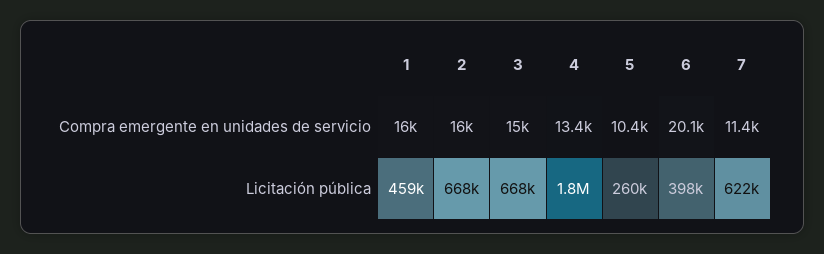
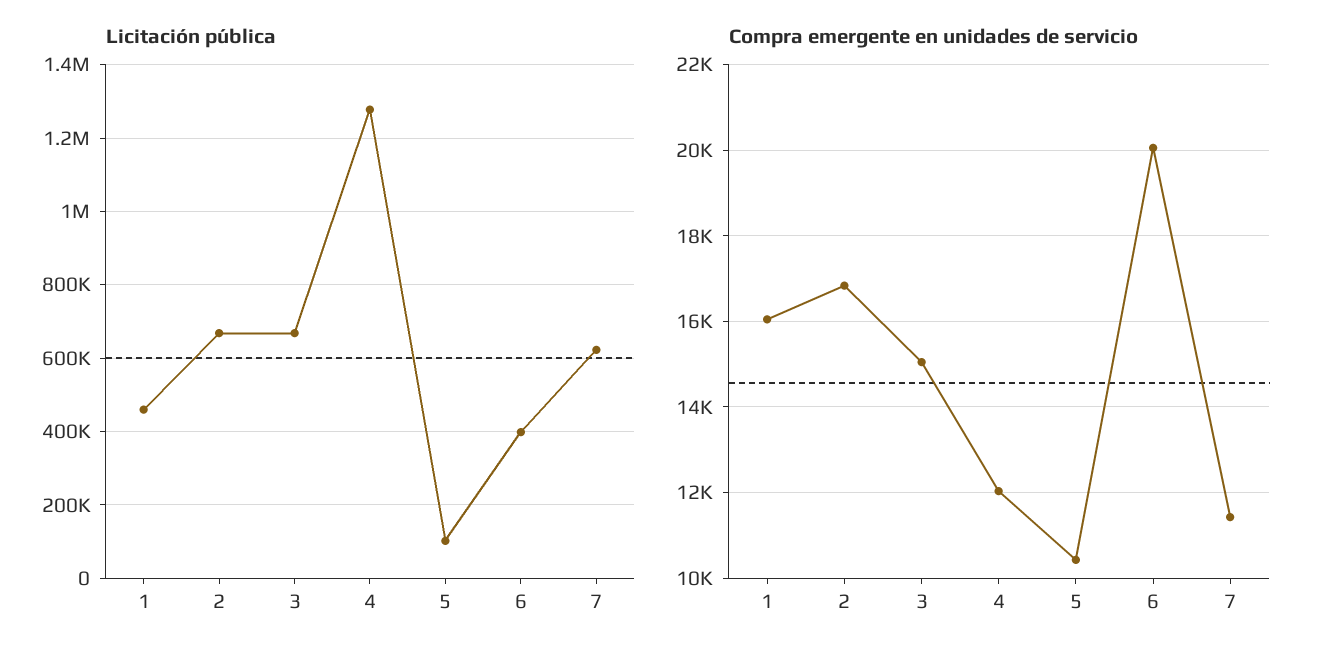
Compra emergente en unidades de servicio, 2: 16000 -> 16800
Compra emergente en unidades de servicio, 4: 13400 -> 12000
Licitación pública, 4: 1800000 -> 1280000
Licitación pública, 5: 260000 -> 100000

